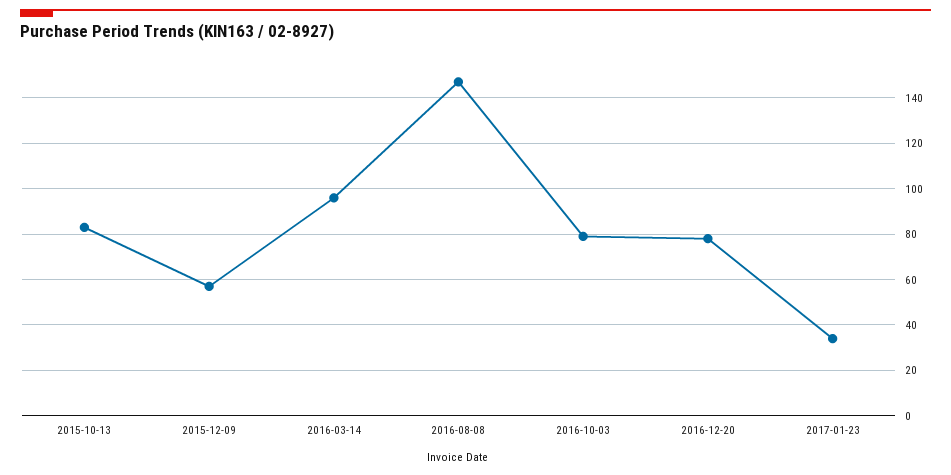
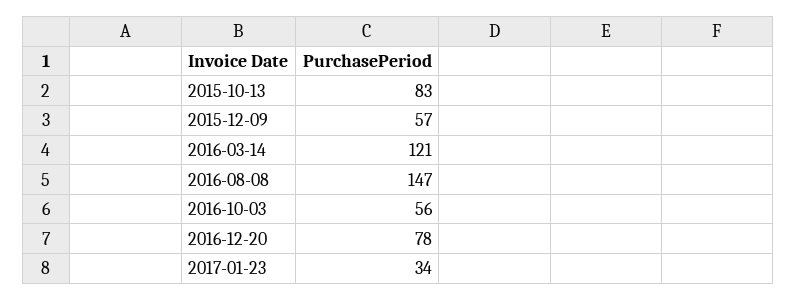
2016-03-14: 95 -> 121
2016-10-03: 80 -> 56

